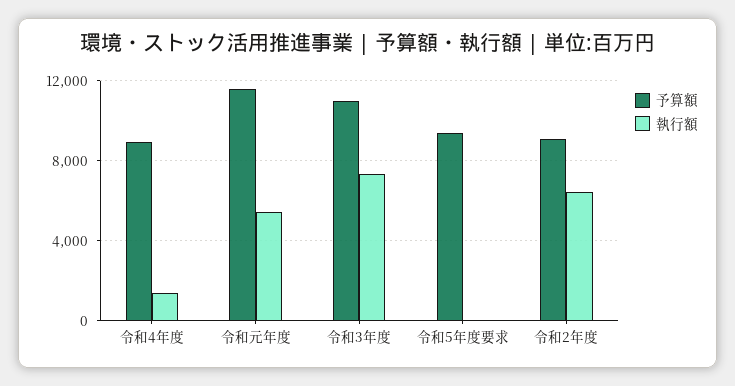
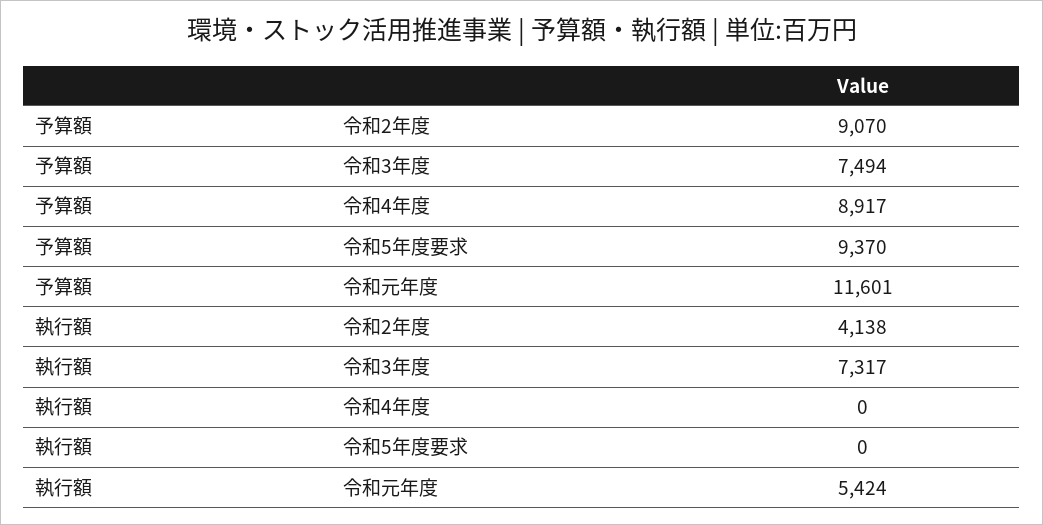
執行額, 令和4年度: 1500 -> 0
予算額, 令和3年度: 11000 -> 7494
執行額, 令和2年度: 6500 -> 4138

